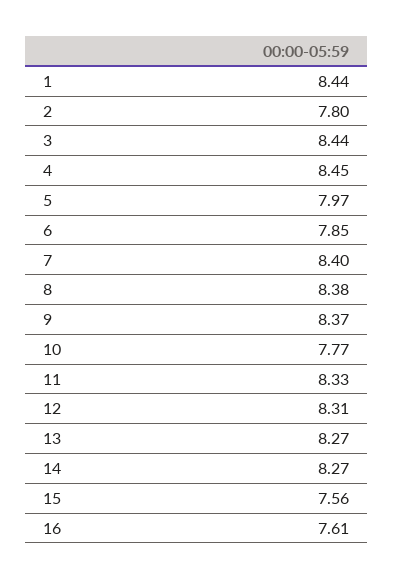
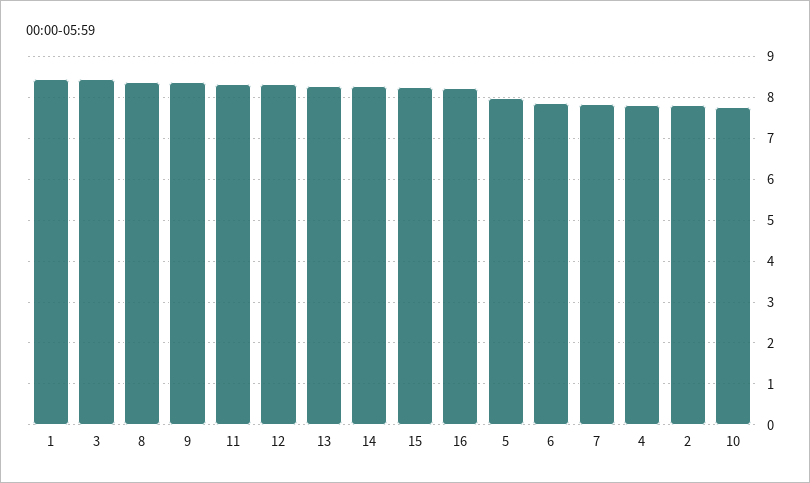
4: 8.45 -> 7.8
7: 8.4 -> 7.8
15: 7.56 -> 8.2
16: 7.61 -> 8.2

